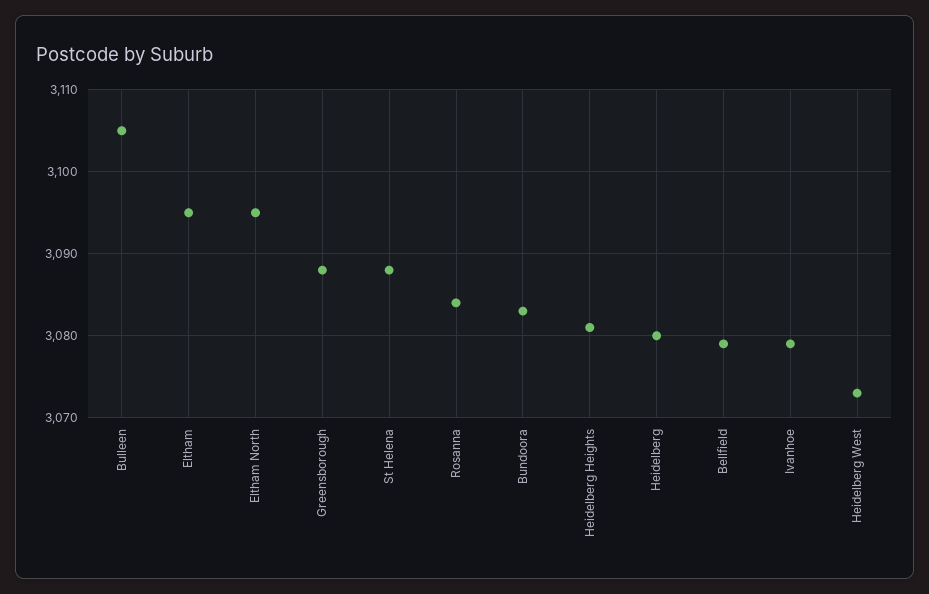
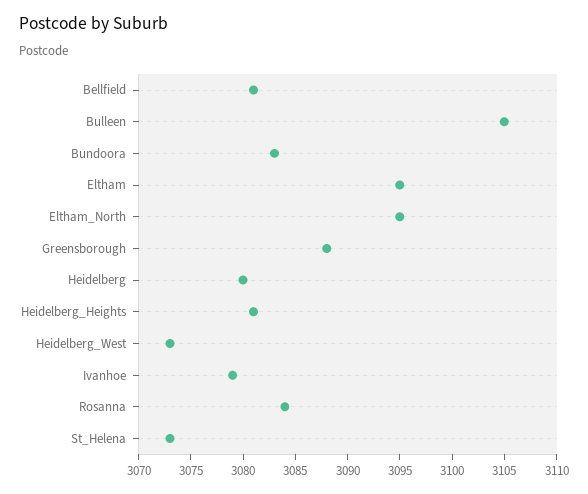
St Helena: 3088 -> 3073
Bellfield: 3079 -> 3081

